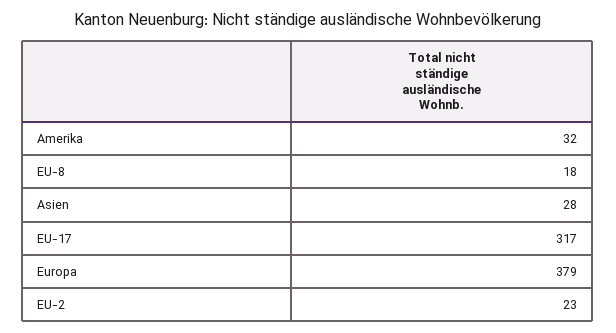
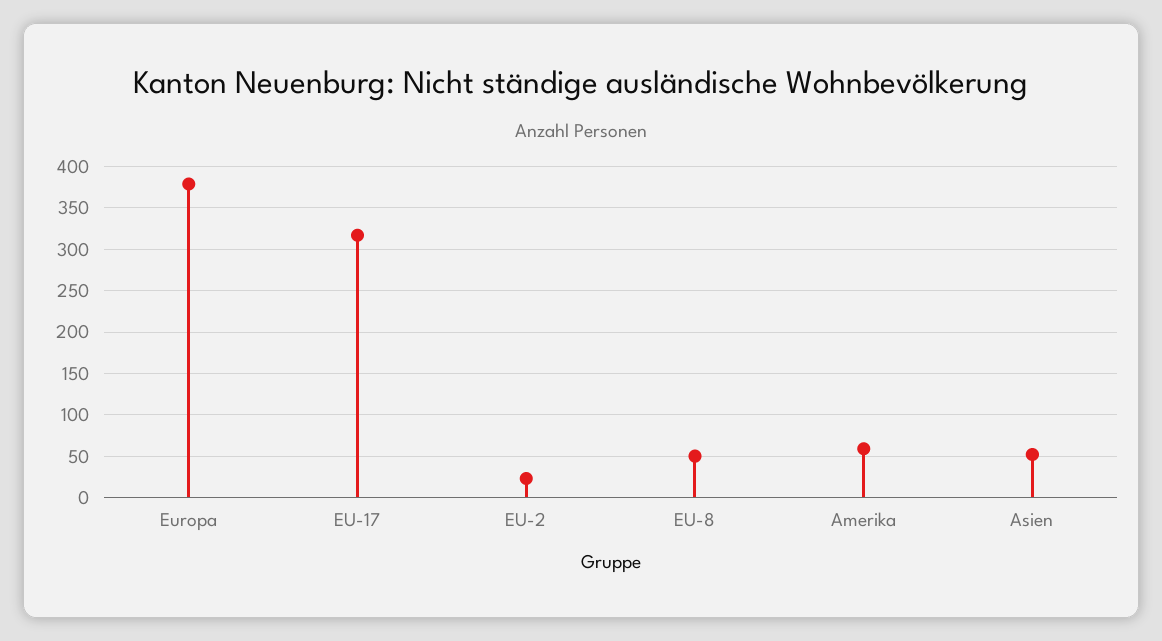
Amerika: 32 -> 60
EU-8: 18 -> 50
Asien: 28 -> 50

